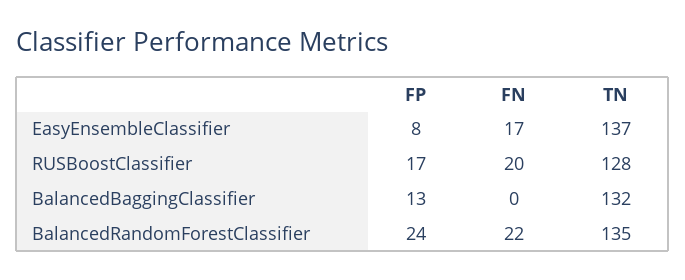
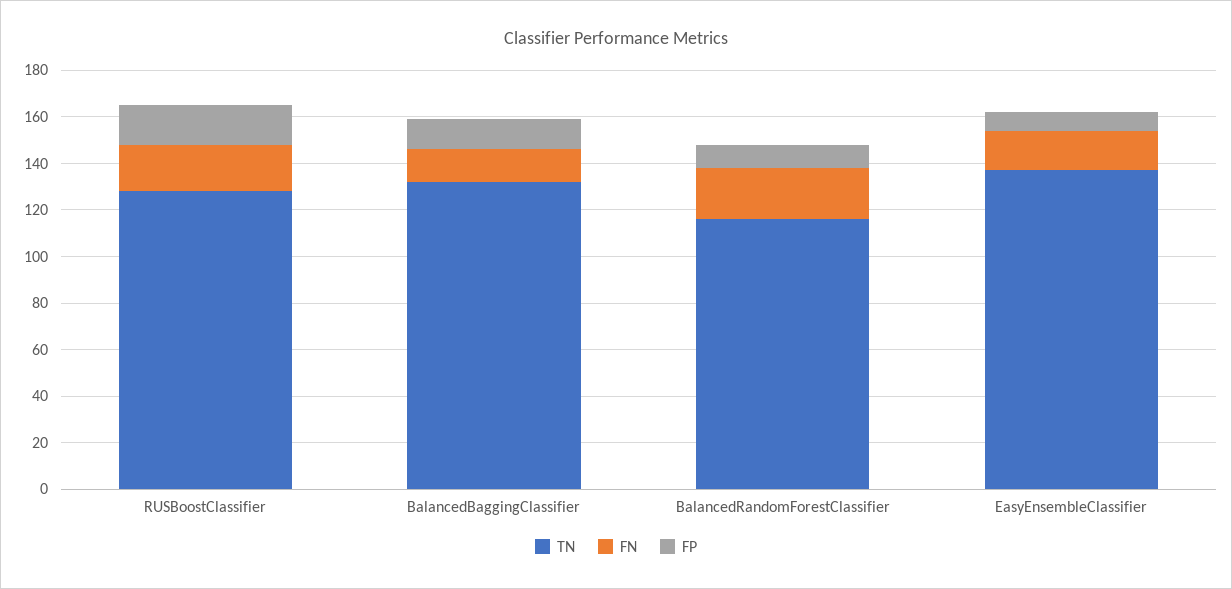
FN, BalancedBaggingClassifier: 0 -> 15
FP, BalancedRandomForestClassifier: 24 -> 10
TN, BalancedRandomForestClassifier: 135 -> 115

